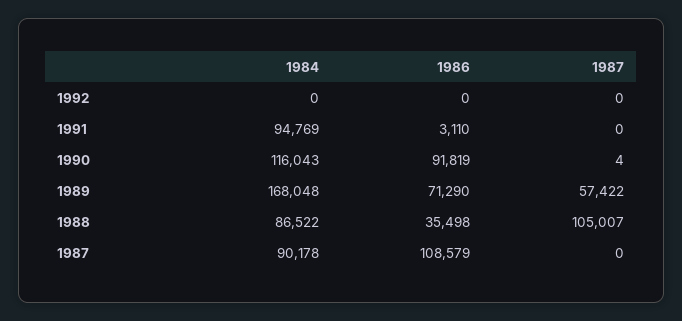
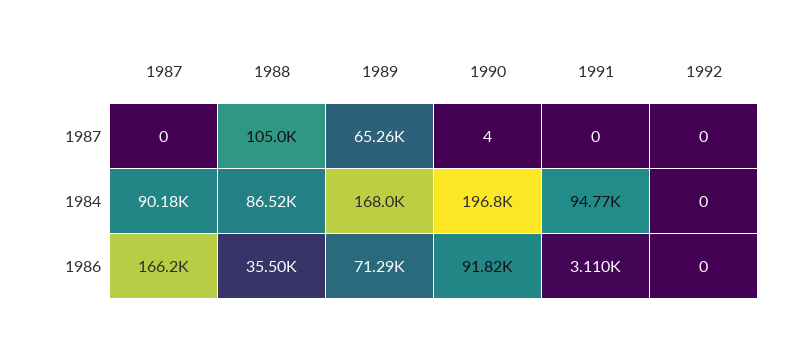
1984, 1990: 116043 -> 196800
1987, 1989: 57422 -> 65260
1986, 1987: 108579 -> 166200

